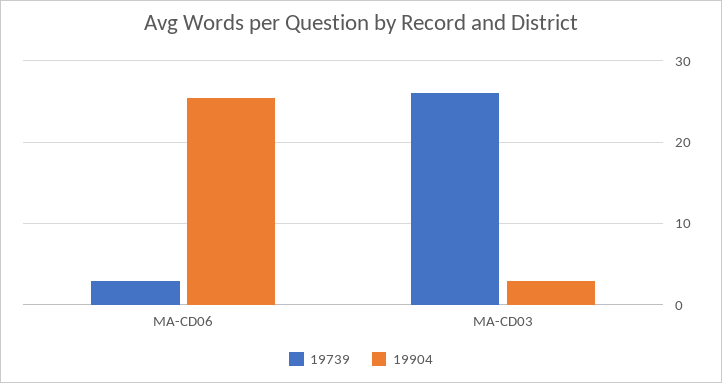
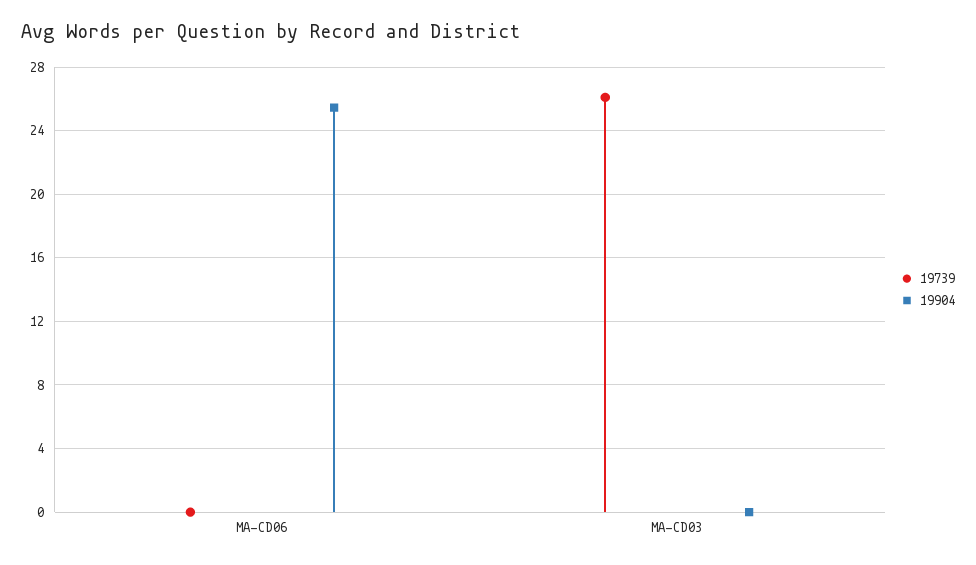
19739, MA-CD06: 3 -> 0
19904, MA-CD03: 3 -> 0

